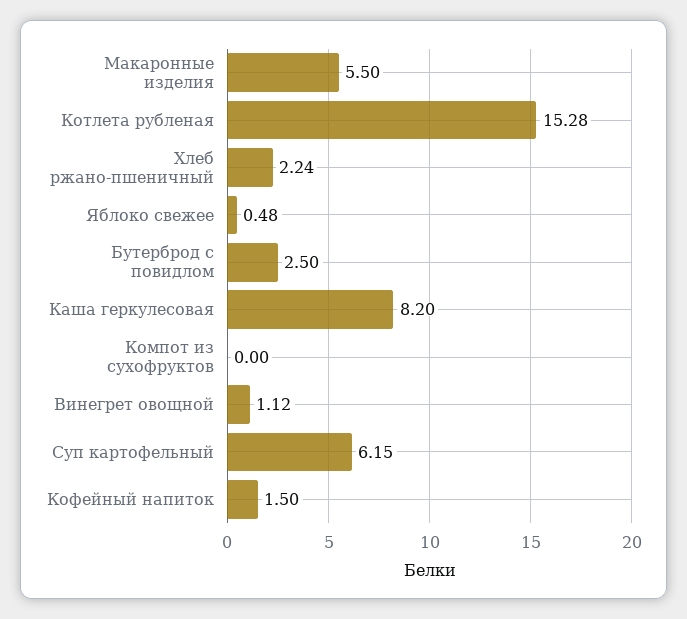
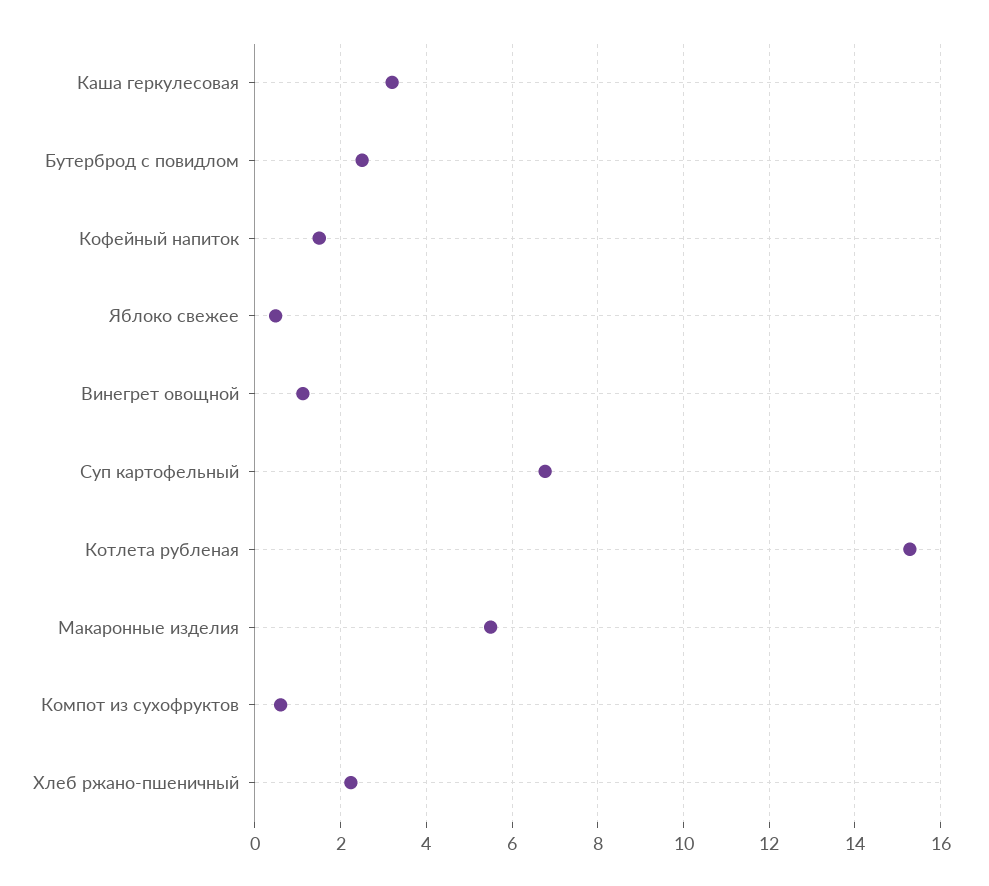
Каша геркулесовая: 8.2 -> 3.2
Компот из сухофруктов: 0 -> 0.6
Суп картофельный: 6.15 -> 6.8

